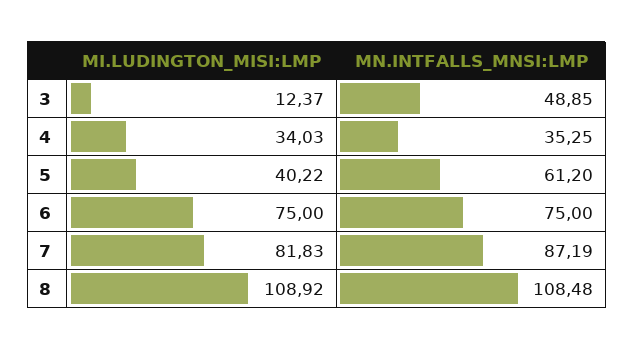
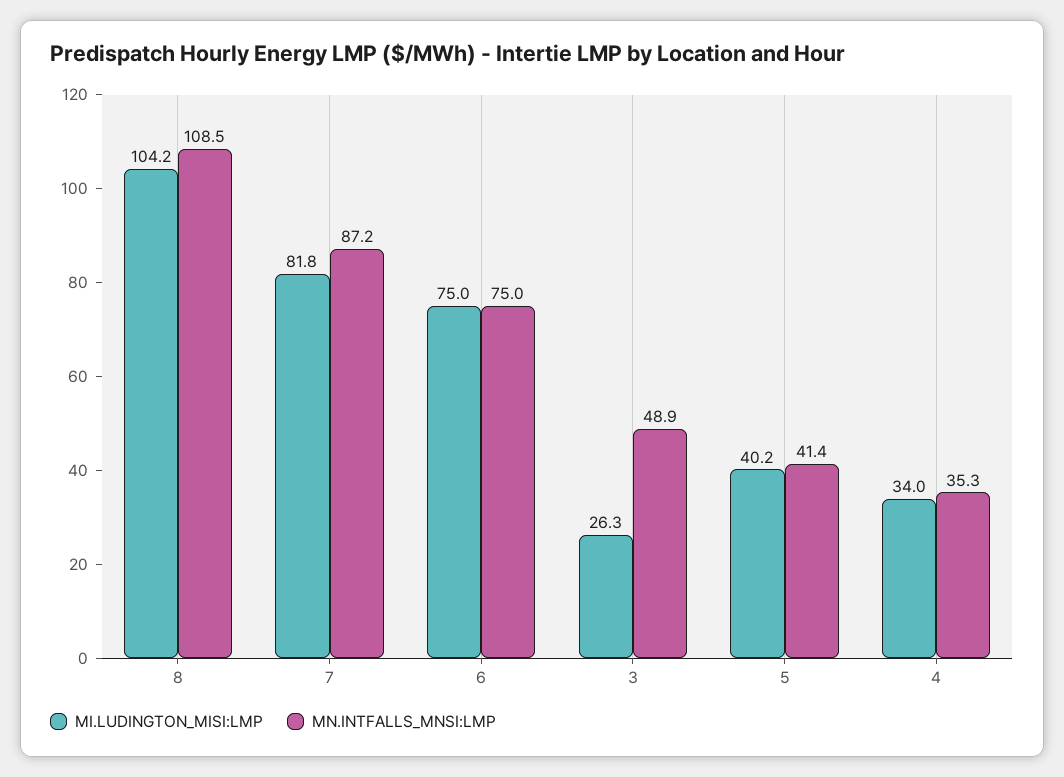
MI.LUDINGTON_MISI:LMP, 3: 12.37 -> 26.3
MN.INTFALLS_MNSI:LMP, 5: 61.2 -> 41.4
MI.LUDINGTON_MISI:LMP, 8: 108.92 -> 104.2

